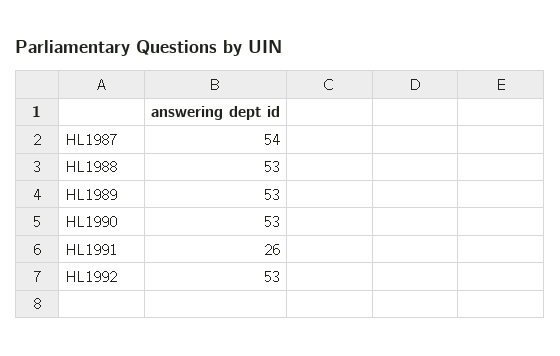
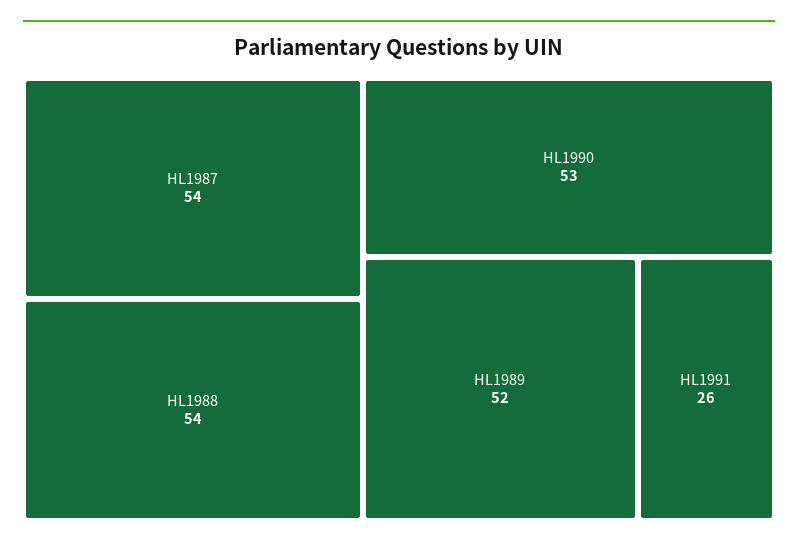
HL1988: 53 -> 54
HL1989: 53 -> 52
HL1992: 53 -> none

